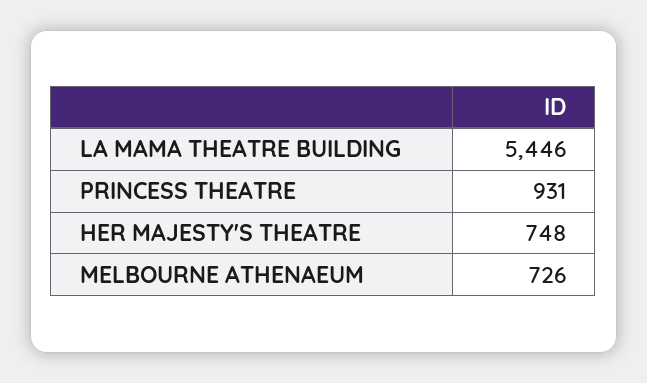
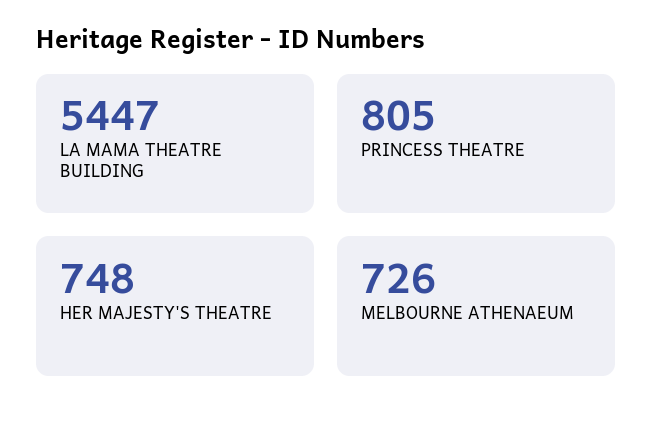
LA MAMA THEATRE BUILDING: 5446 -> 5447
PRINCESS THEATRE: 931 -> 805

